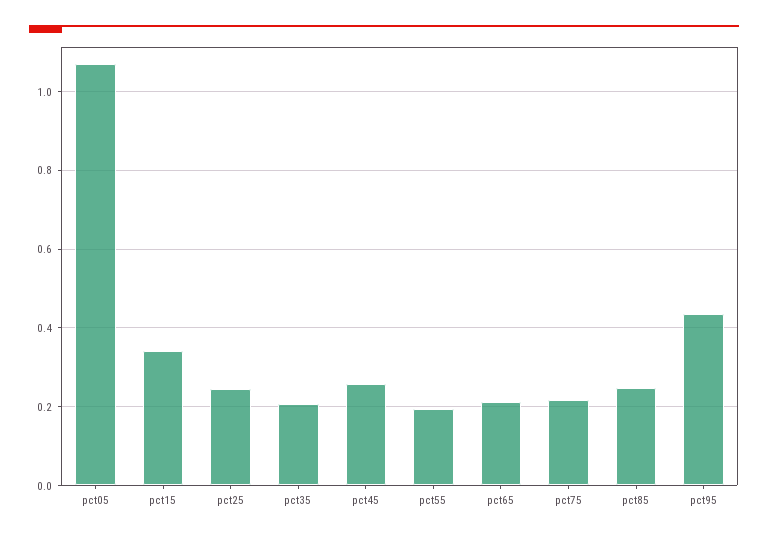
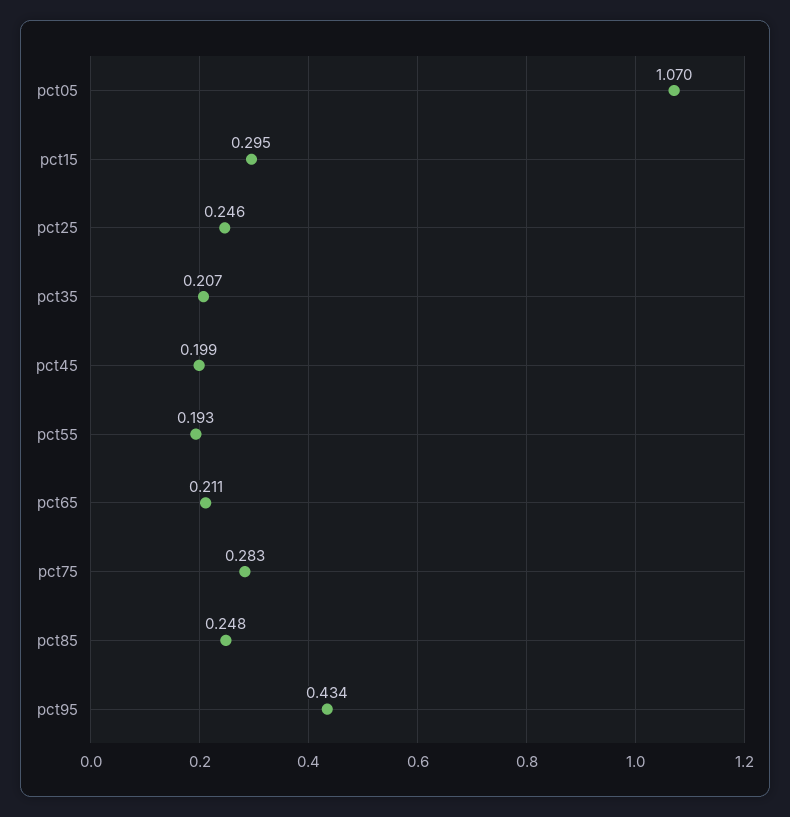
pct15: 0.34 -> 0.295
pct45: 0.26 -> 0.199
pct75: 0.22 -> 0.283

